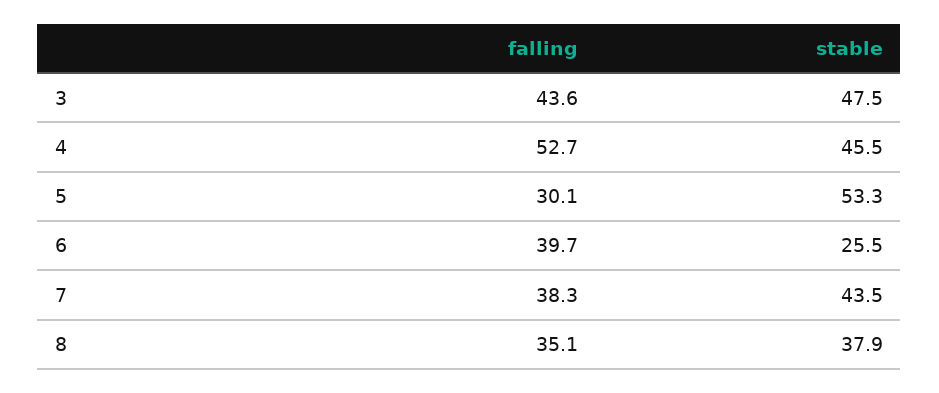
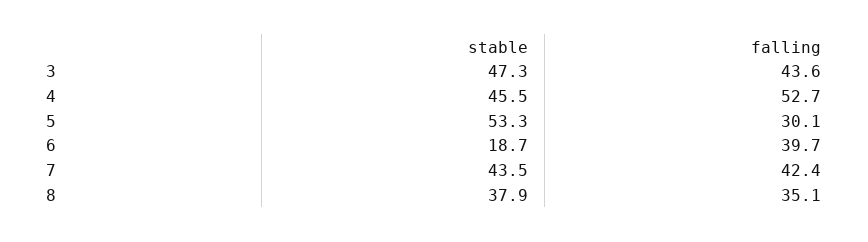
stable, 3: 47.5 -> 47.3
stable, 6: 25.5 -> 18.7
falling, 7: 38.3 -> 42.4

